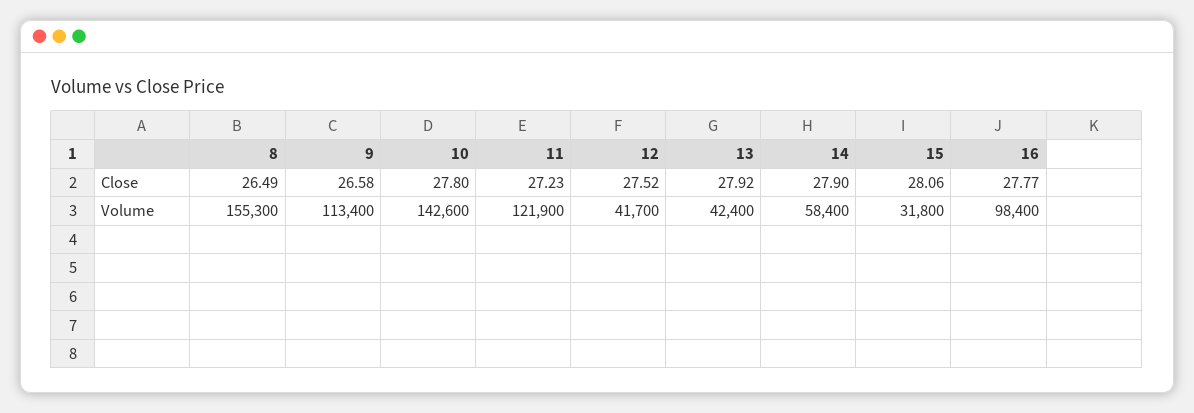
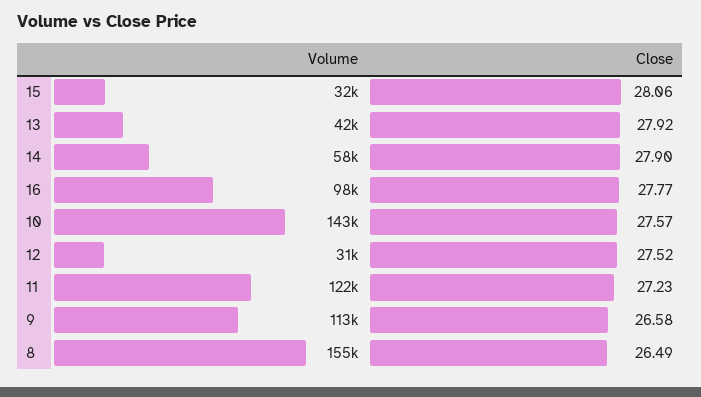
10, Close: 27.8 -> 27.57
12, Volume: 41700 -> 31000

